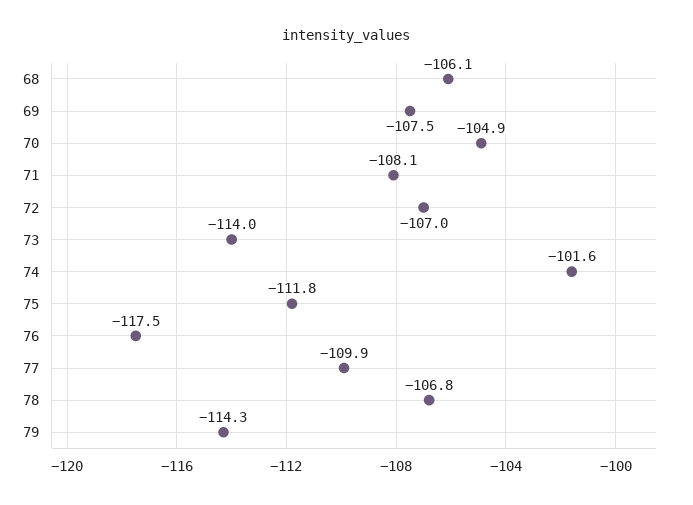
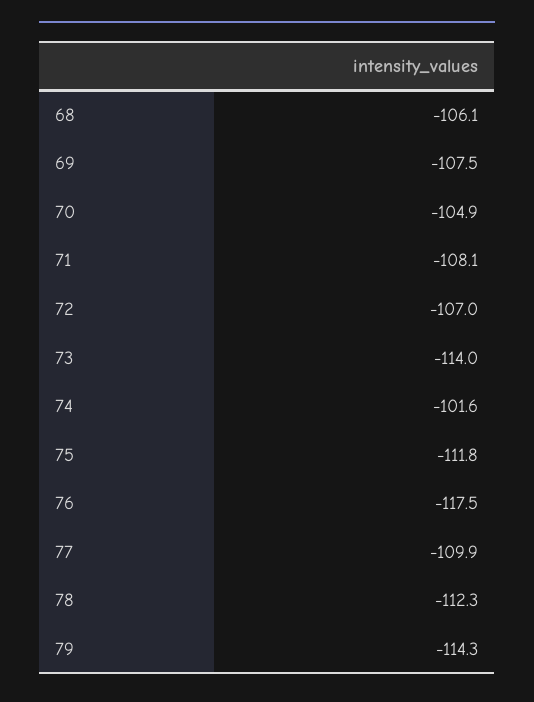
78: -106.8 -> -112.3

